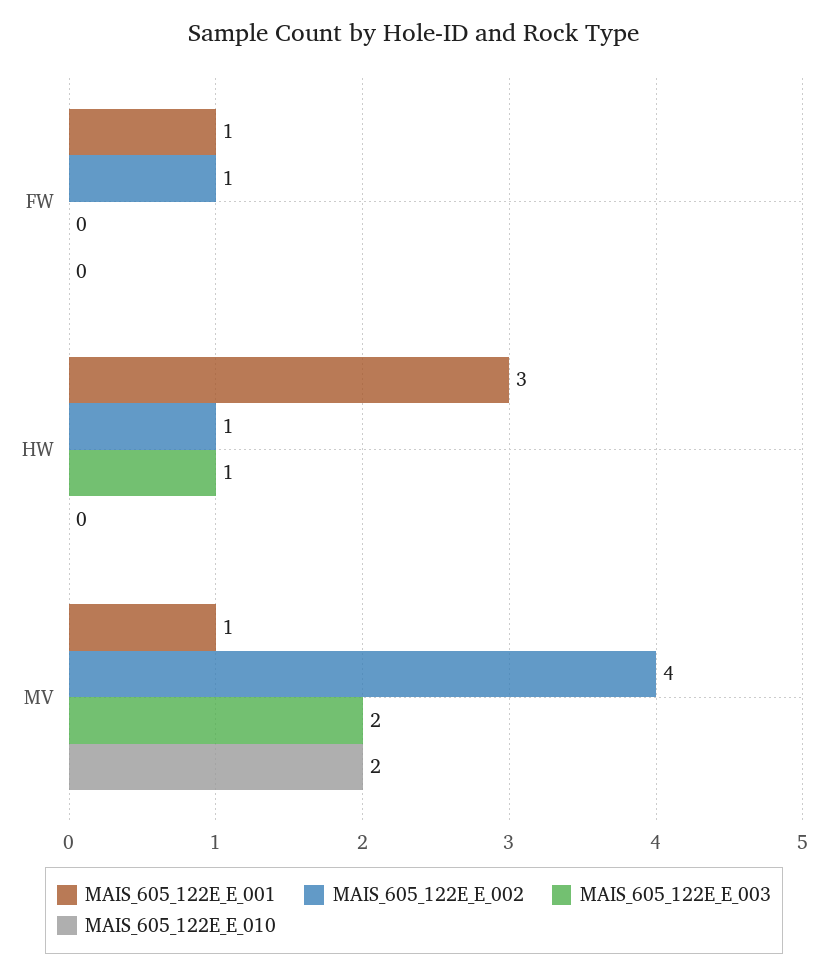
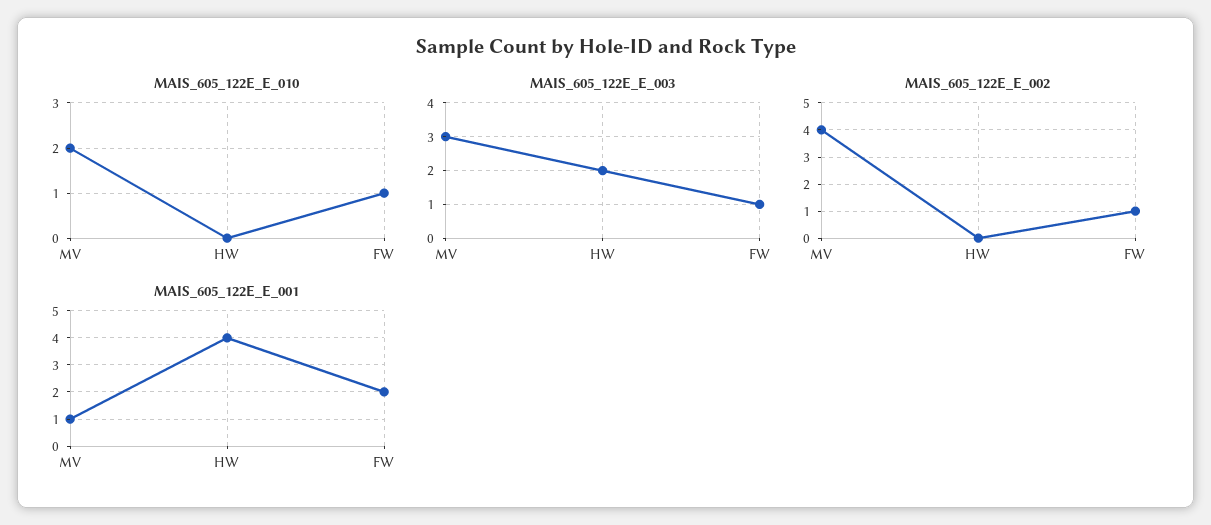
MAIS_605_122E_E_001, FW: 1 -> 2
MAIS_605_122E_E_003, FW: 0 -> 1
MAIS_605_122E_E_010, FW: 0 -> 1
MAIS_605_122E_E_001, HW: 3 -> 4
MAIS_605_122E_E_002, HW: 1 -> 0
MAIS_605_122E_E_003, HW: 1 -> 2
MAIS_605_122E_E_003, MV: 2 -> 3

